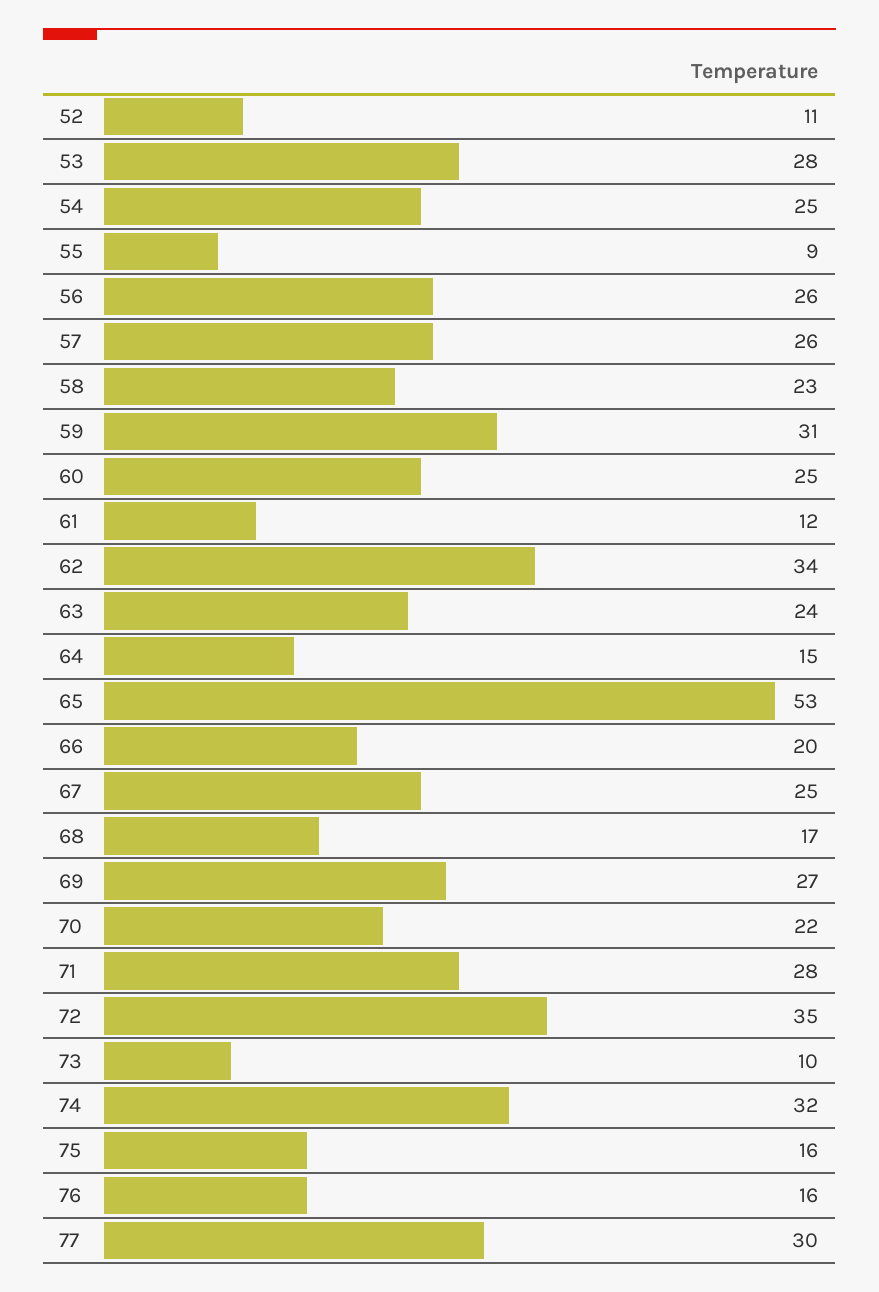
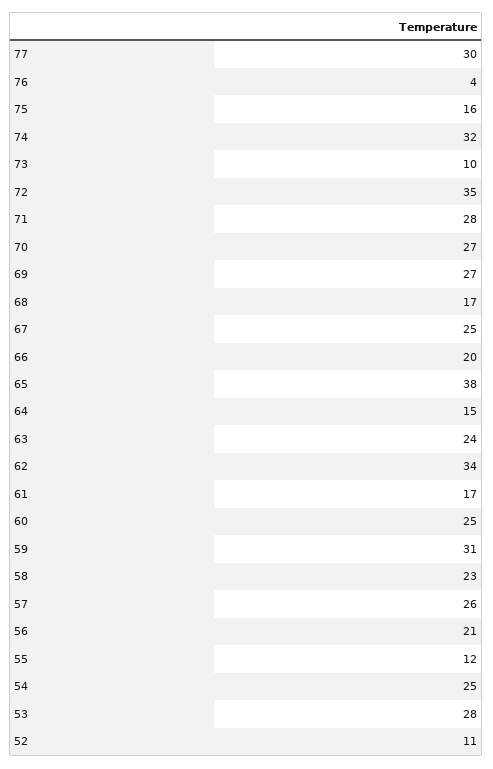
55: 9 -> 12
56: 26 -> 21
61: 12 -> 17
65: 53 -> 38
70: 22 -> 27
76: 16 -> 4

